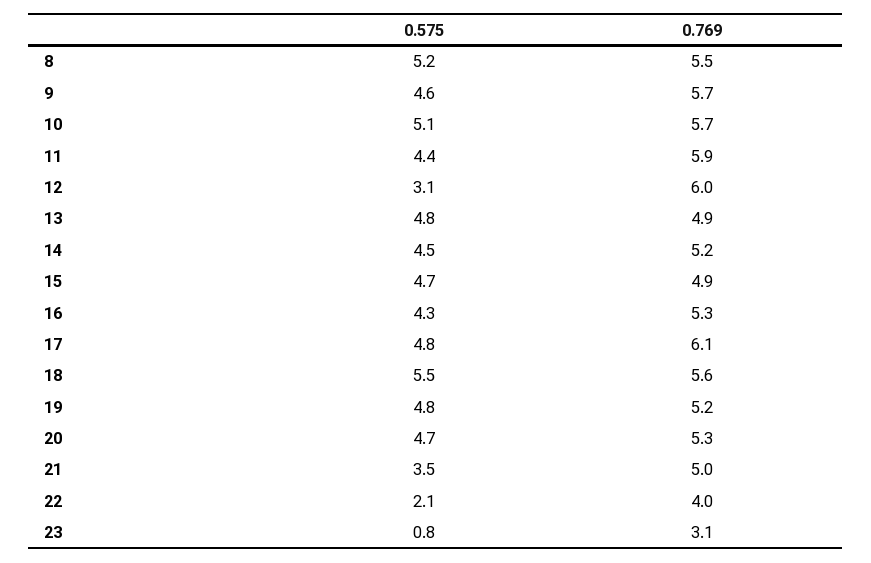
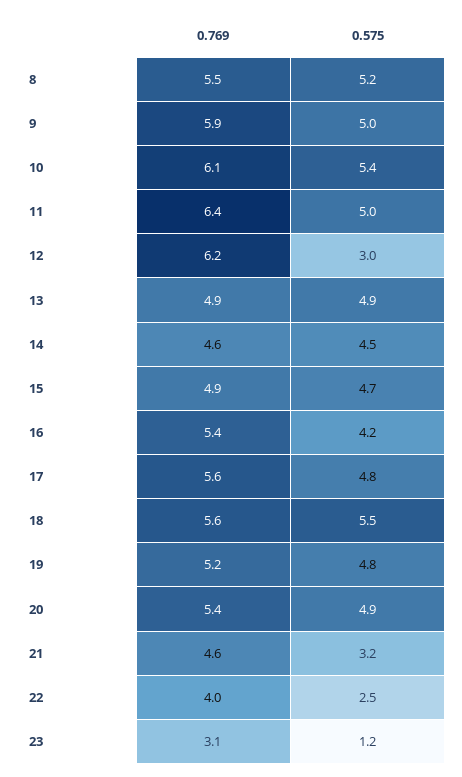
0.575, 9: 4.6 -> 5
0.769, 9: 5.7 -> 5.9
0.575, 10: 5.1 -> 5.4
0.769, 10: 5.7 -> 6.1
0.575, 11: 4.4 -> 5
0.769, 11: 5.9 -> 6.4
0.575, 12: 3.1 -> 3
0.769, 12: 6 -> 6.2
0.575, 13: 4.8 -> 4.9
0.769, 14: 5.2 -> 4.6
0.575, 16: 4.3 -> 4.2
0.769, 16: 5.3 -> 5.4
0.769, 17: 6.1 -> 5.6
0.575, 20: 4.7 -> 4.9
0.769, 20: 5.3 -> 5.4
0.575, 21: 3.5 -> 3.2
0.769, 21: 5 -> 4.6
0.575, 22: 2.1 -> 2.5
0.575, 23: 0.8 -> 1.2

